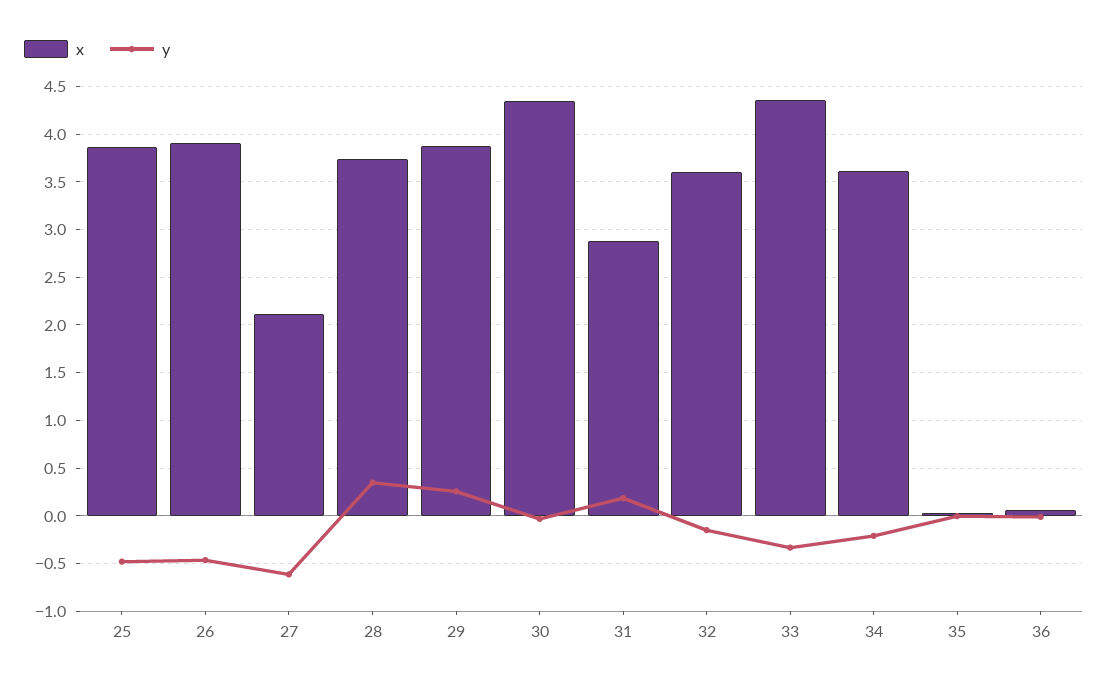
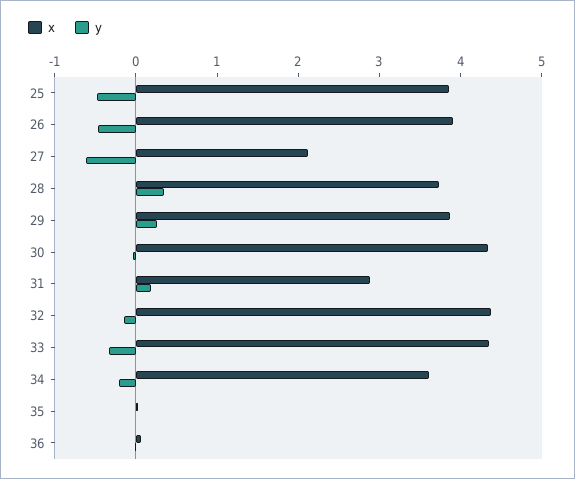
x, 32: 3.6 -> 4.4

